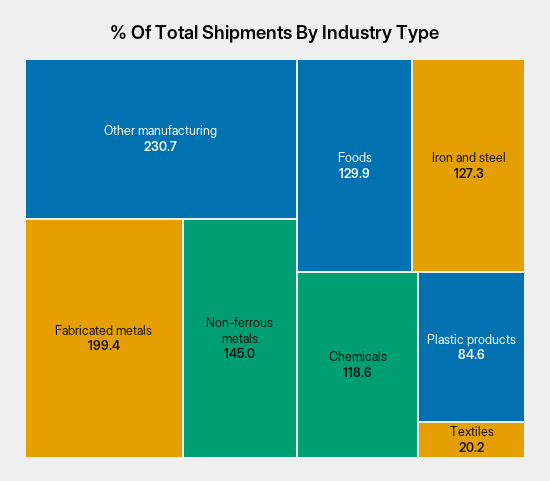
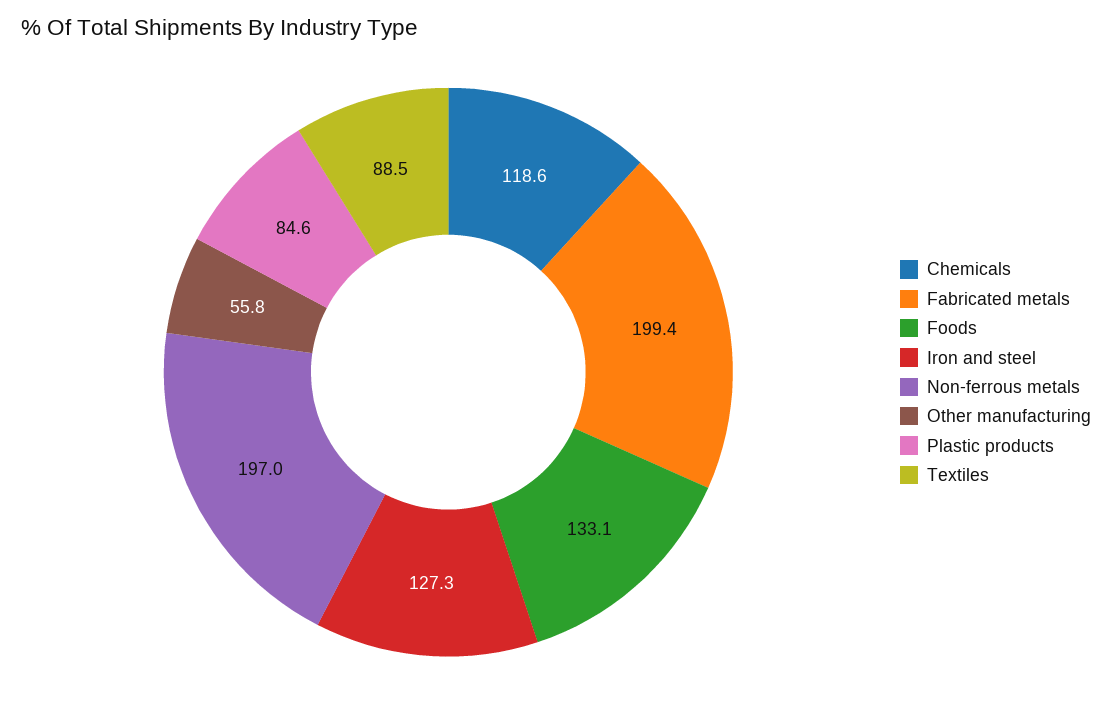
Other manufacturing: 230.7 -> 55.8
Non-ferrous metals: 145 -> 197
Foods: 129.9 -> 133.1
Textiles: 20.2 -> 88.5

